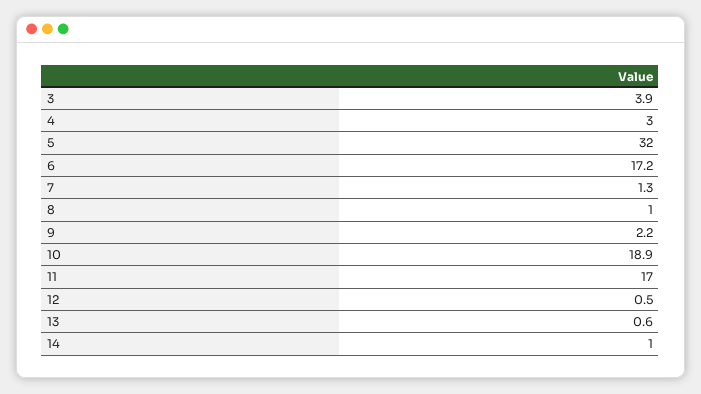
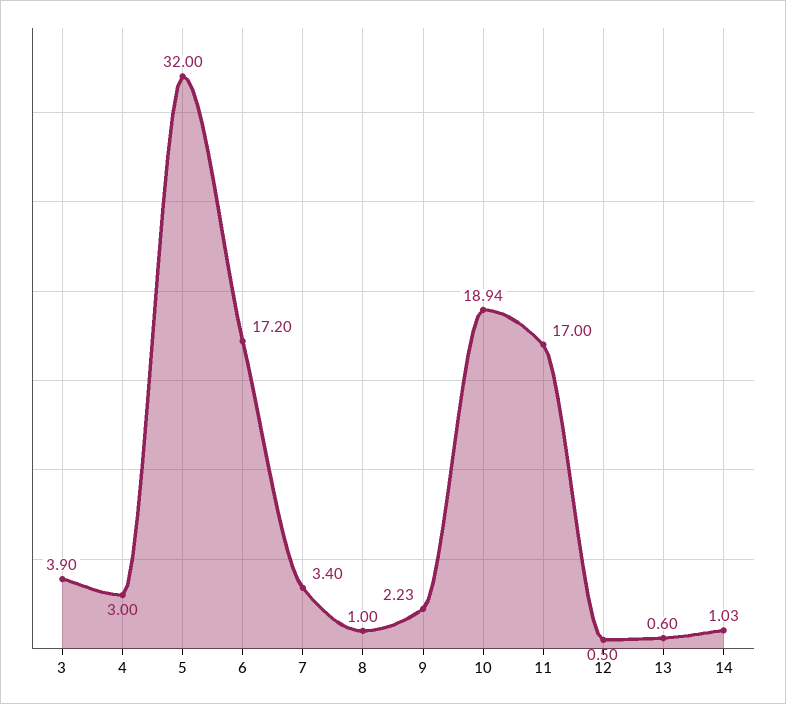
7: 1.3 -> 3.4

